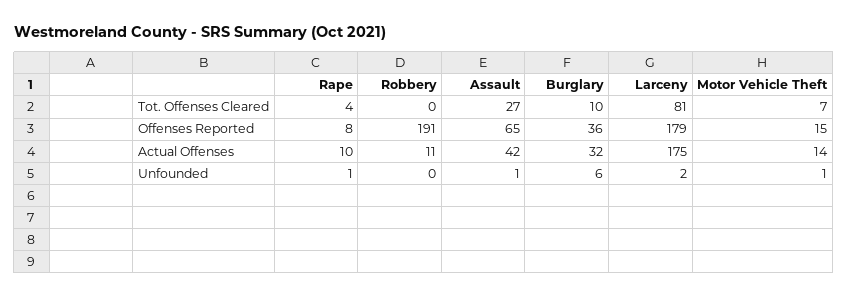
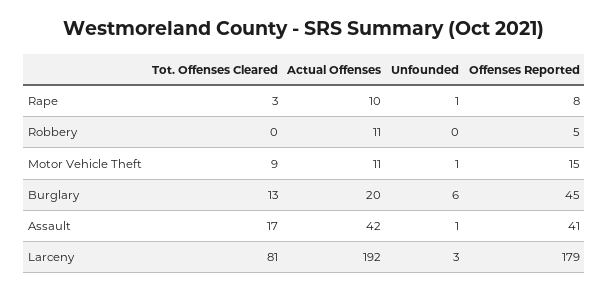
Rape, Tot. Offenses Cleared: 4 -> 3
Assault, Tot. Offenses Cleared: 27 -> 17
Burglary, Tot. Offenses Cleared: 10 -> 13
Motor Vehicle Theft, Tot. Offenses Cleared: 7 -> 9
Robbery, Offenses Reported: 191 -> 5
Assault, Offenses Reported: 65 -> 41
Burglary, Offenses Reported: 36 -> 45
Burglary, Actual Offenses: 32 -> 20
Larceny, Actual Offenses: 175 -> 192
Motor Vehicle Theft, Actual Offenses: 14 -> 11
Larceny, Unfounded: 2 -> 3

